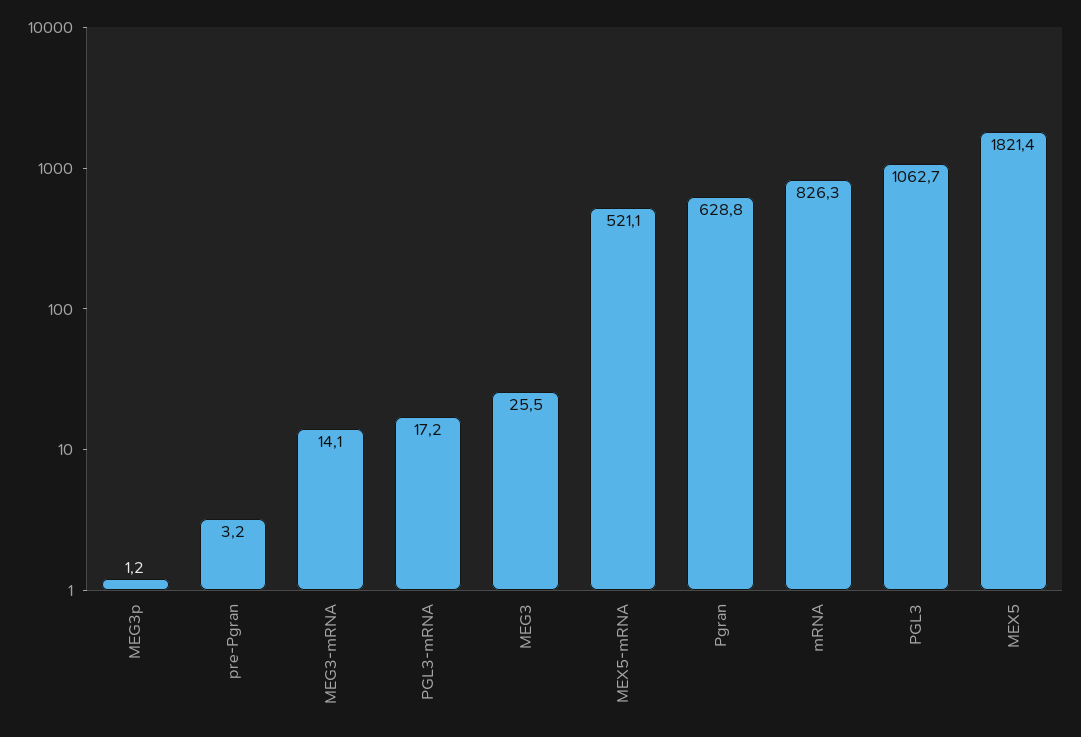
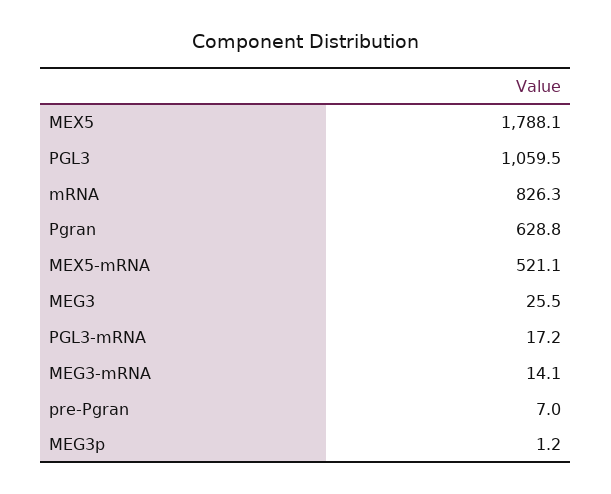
pre-Pgran: 3.2 -> 7
PGL3: 1062.7 -> 1059.5
MEX5: 1821.4 -> 1788.1

